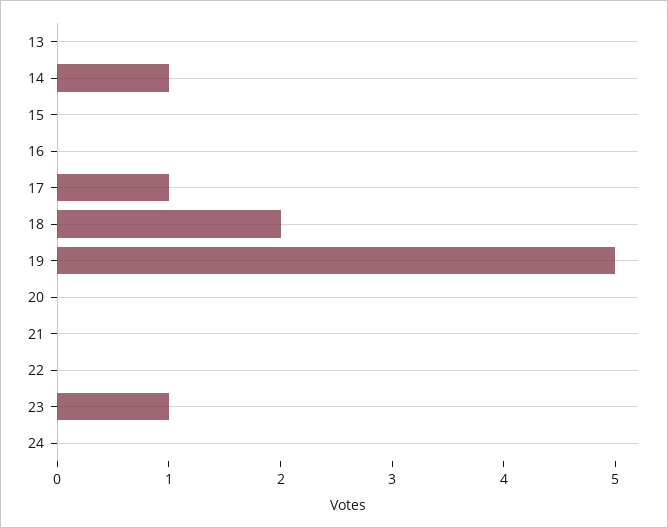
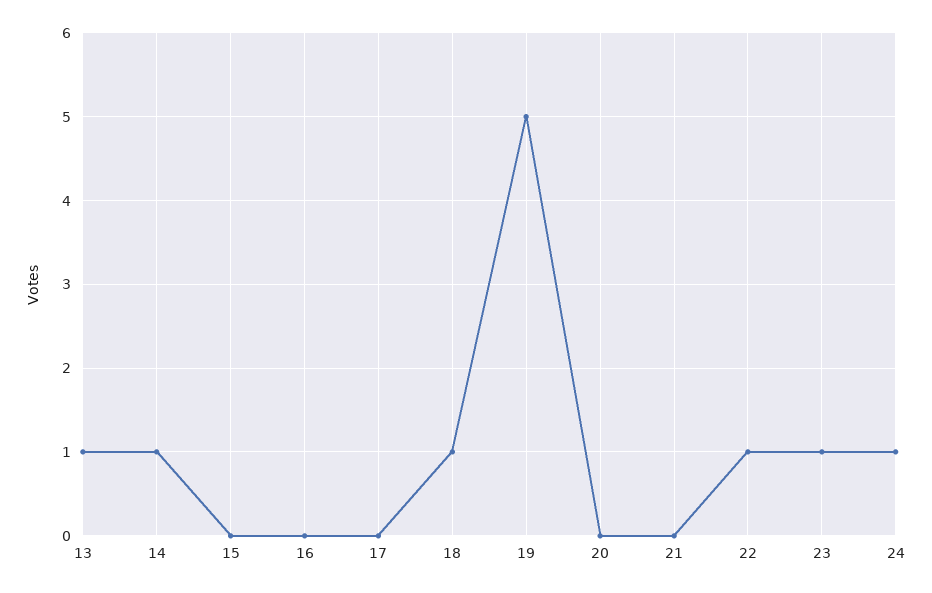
13: 0 -> 1
17: 1 -> 0
18: 2 -> 1
22: 0 -> 1
24: 0 -> 1

